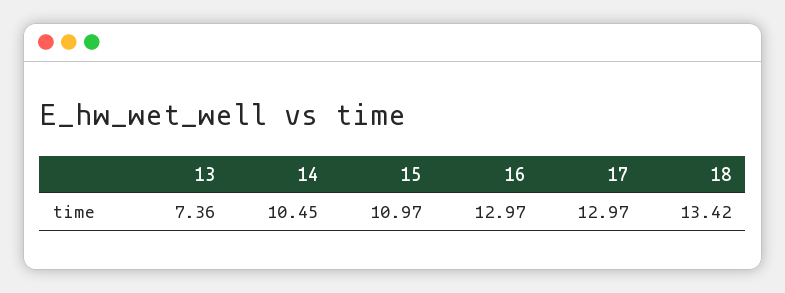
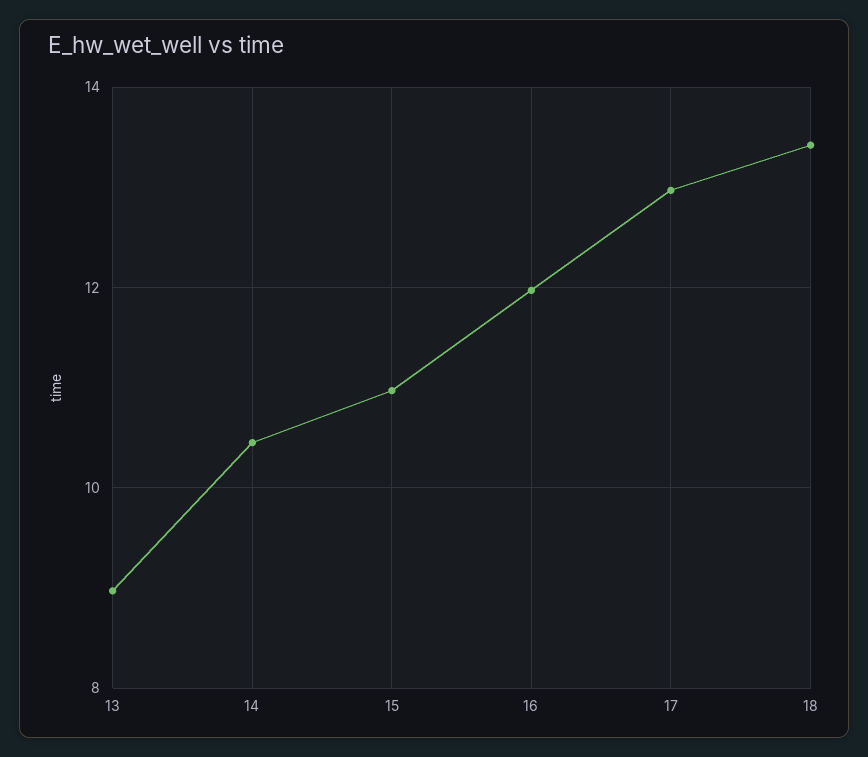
13: 7.36 -> 9
16: 12.97 -> 12

